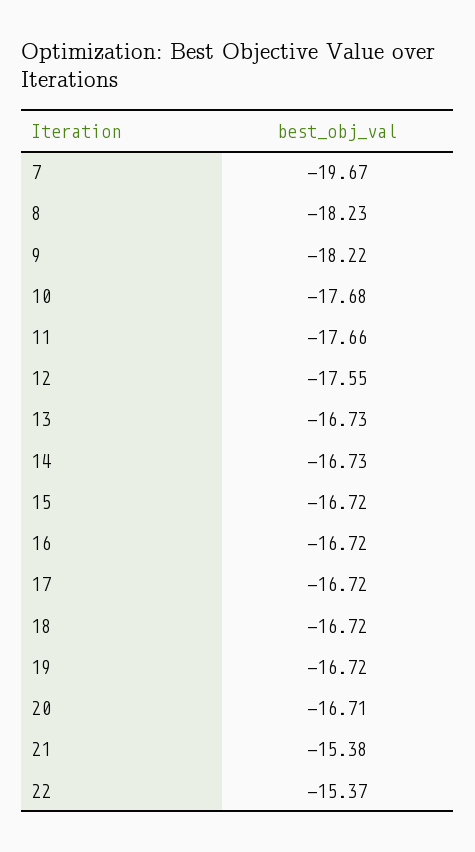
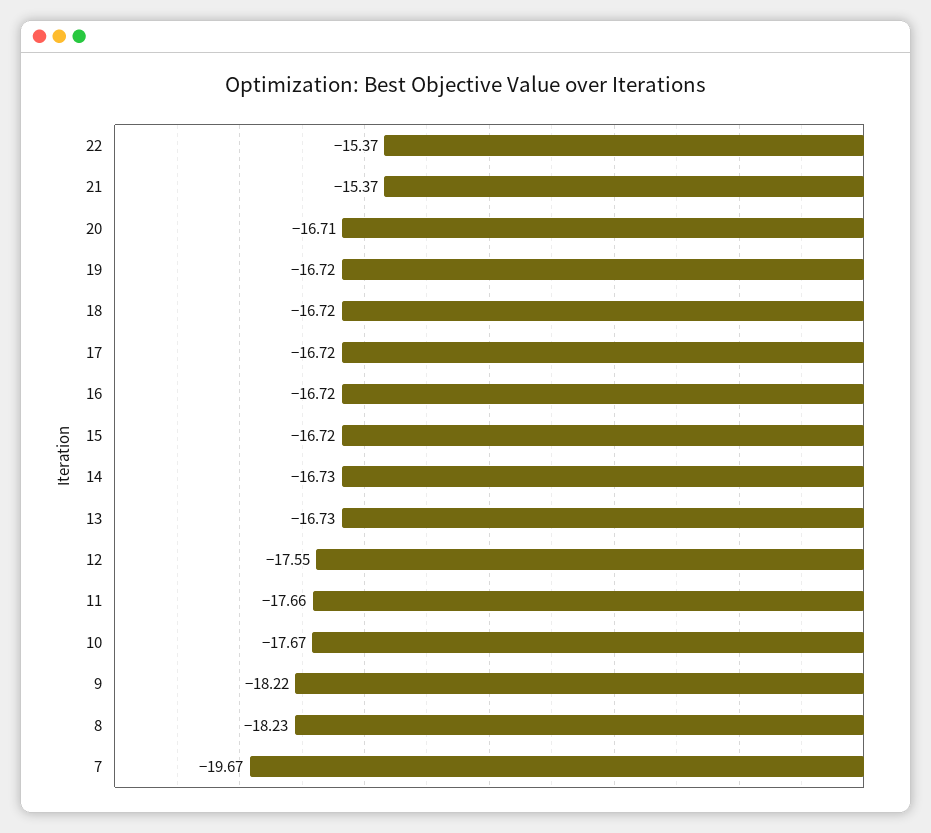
10: -17.68 -> -17.67
21: -15.38 -> -15.37

